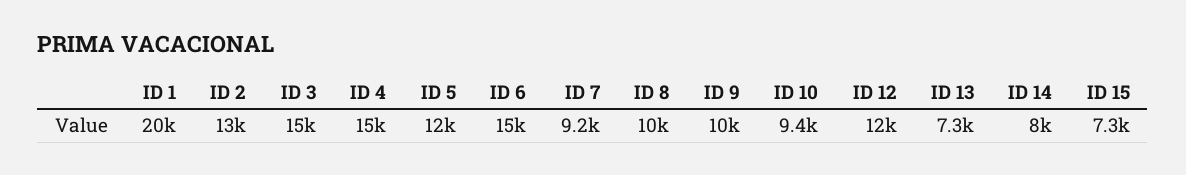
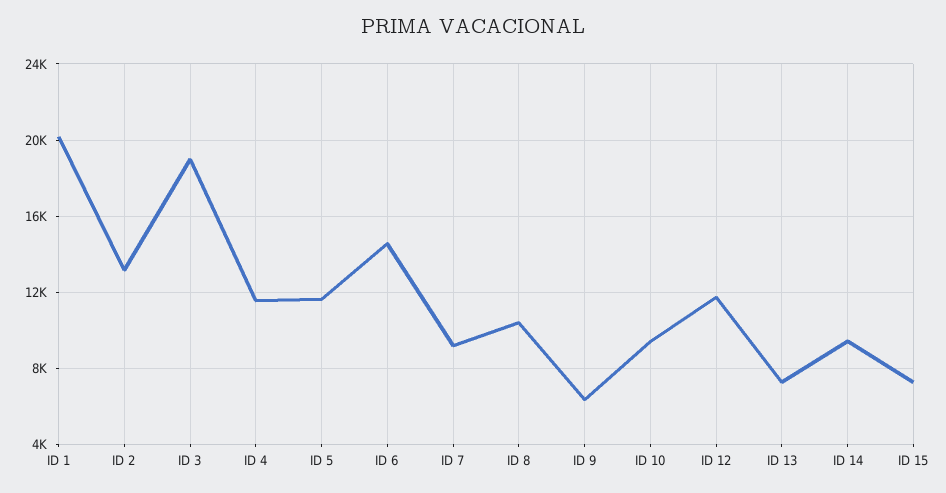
ID 3: 15000 -> 19000
ID 4: 15000 -> 11500
ID 9: 10000 -> 6500
ID 14: 8000 -> 9500

